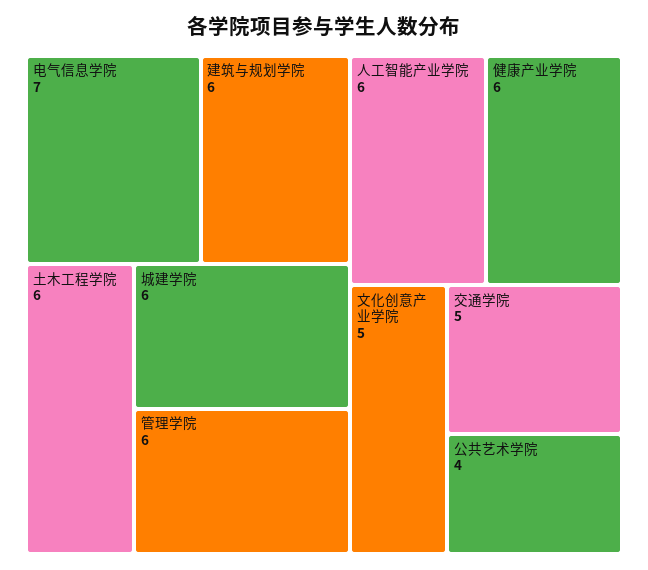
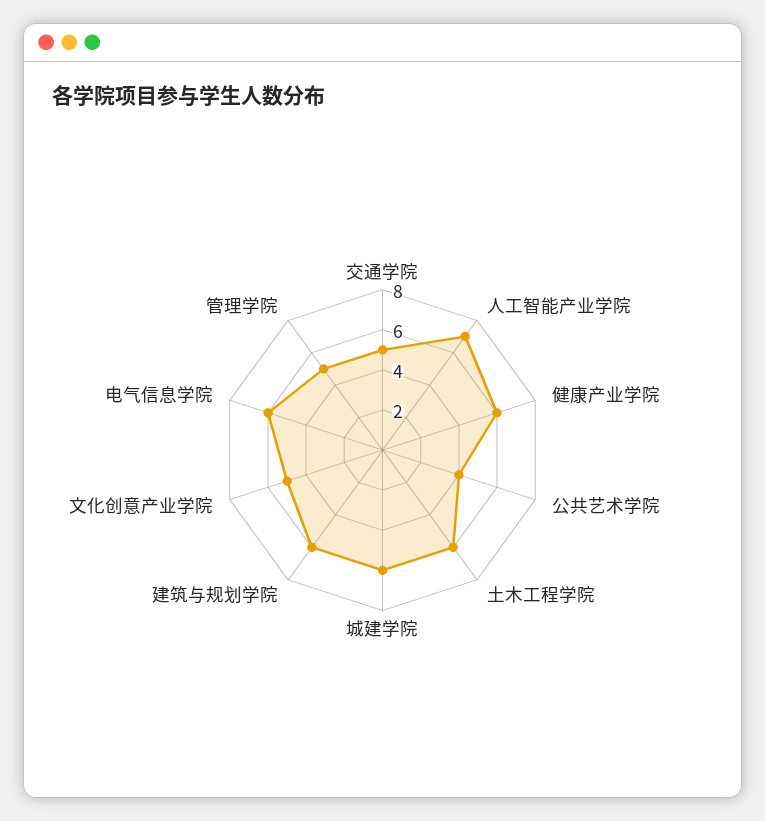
电气信息学院: 7 -> 6
管理学院: 6 -> 5
人工智能产业学院: 6 -> 7

